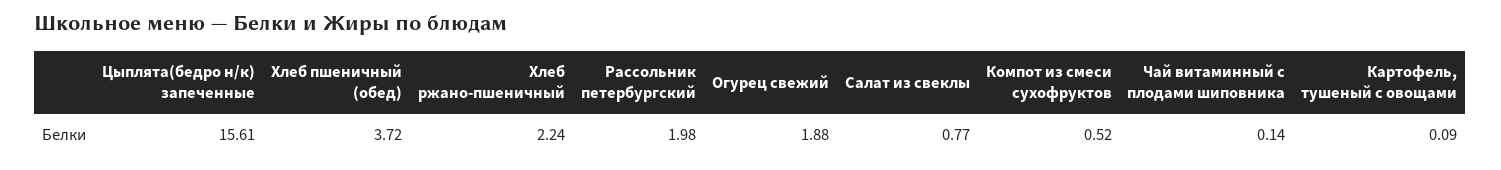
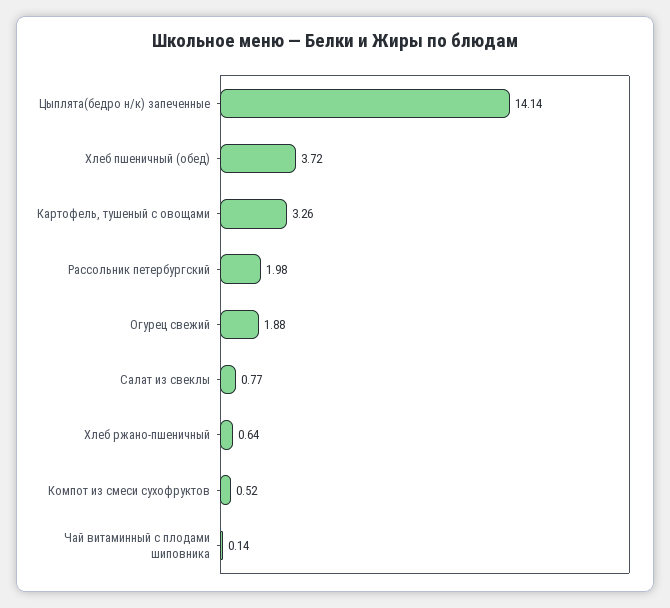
Цыплята(бедро н/к) запеченные: 15.61 -> 14.14
Хлеб ржано-пшеничный: 2.24 -> 0.64
Картофель, тушеный с овощами: 0.09 -> 3.26

